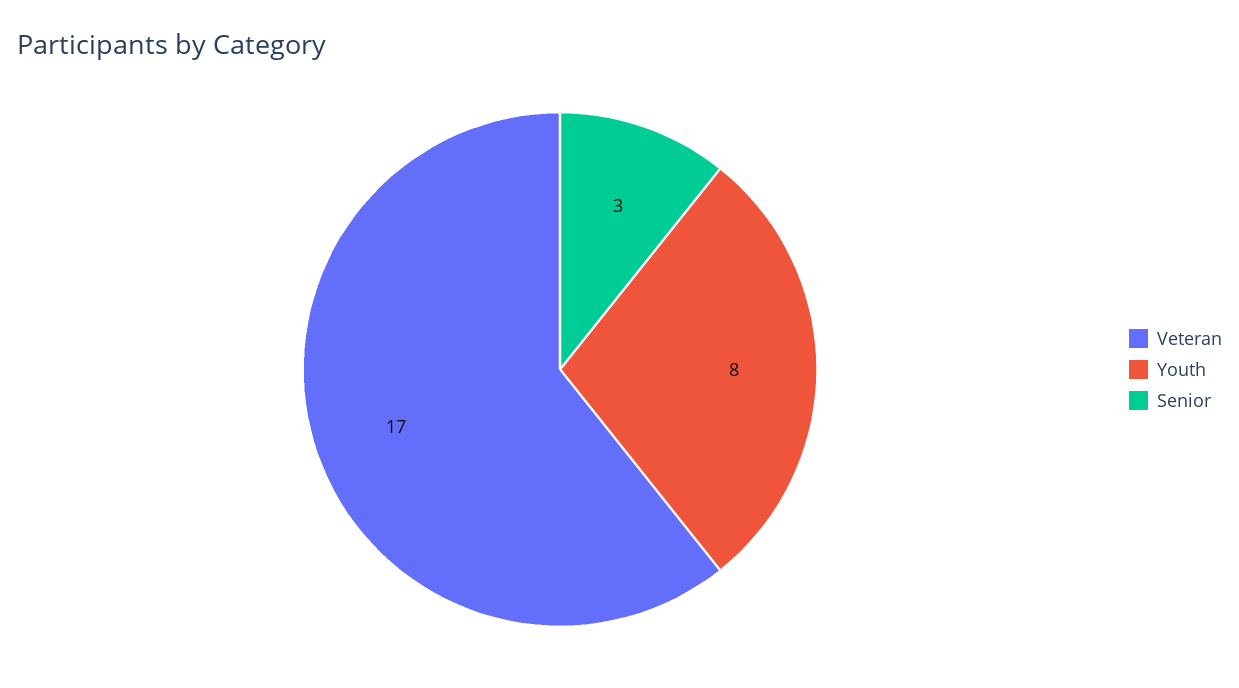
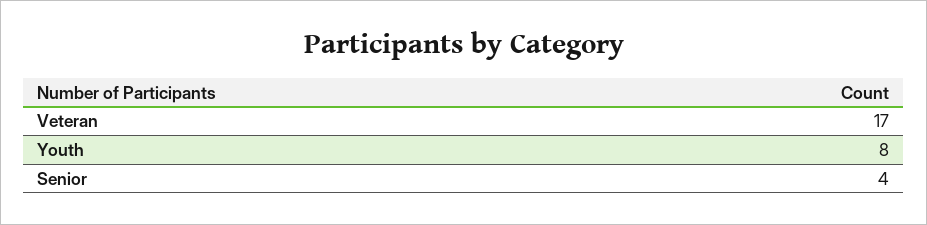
Senior: 3 -> 4

